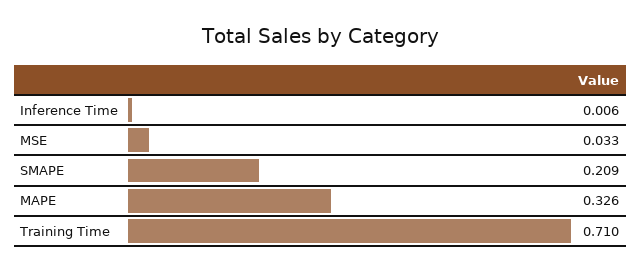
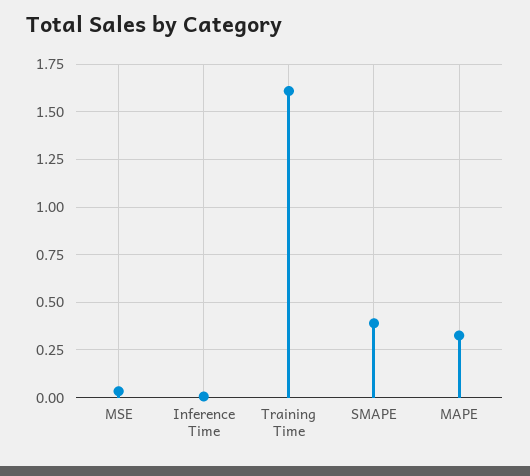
SMAPE: 0.209 -> 0.4
Training Time: 0.71 -> 1.6

